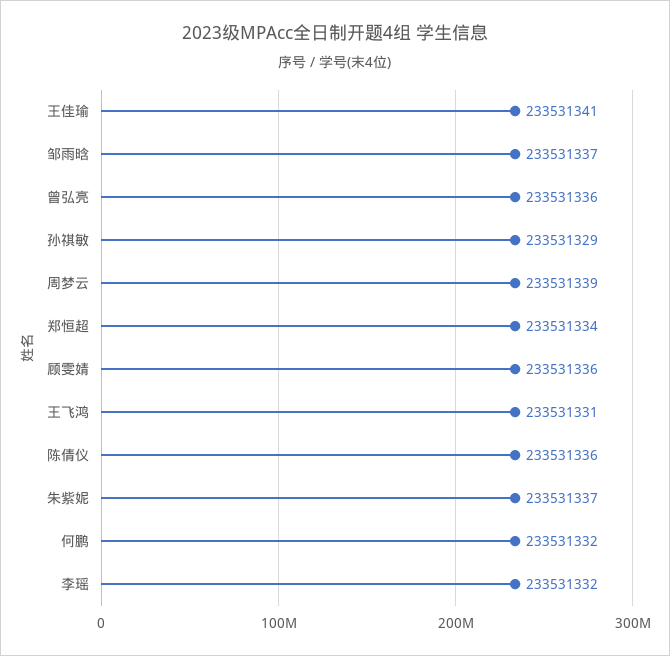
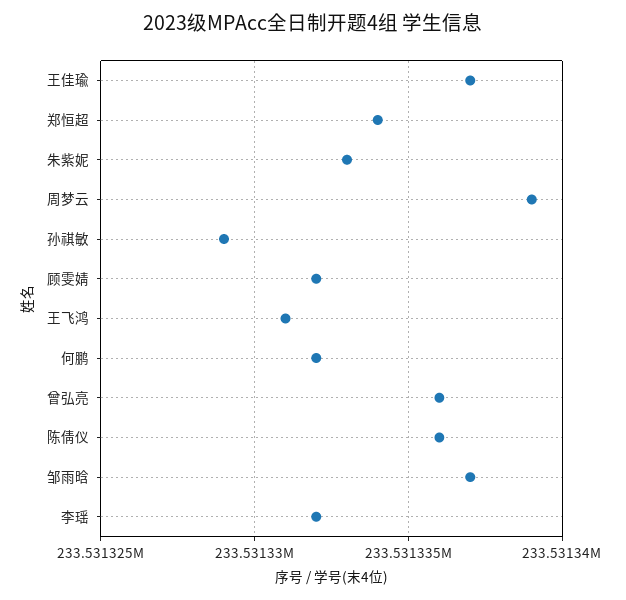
王佳瑜: 233531341 -> 233531337
顾雯婧: 233531336 -> 233531332
朱紫妮: 233531337 -> 233531333

